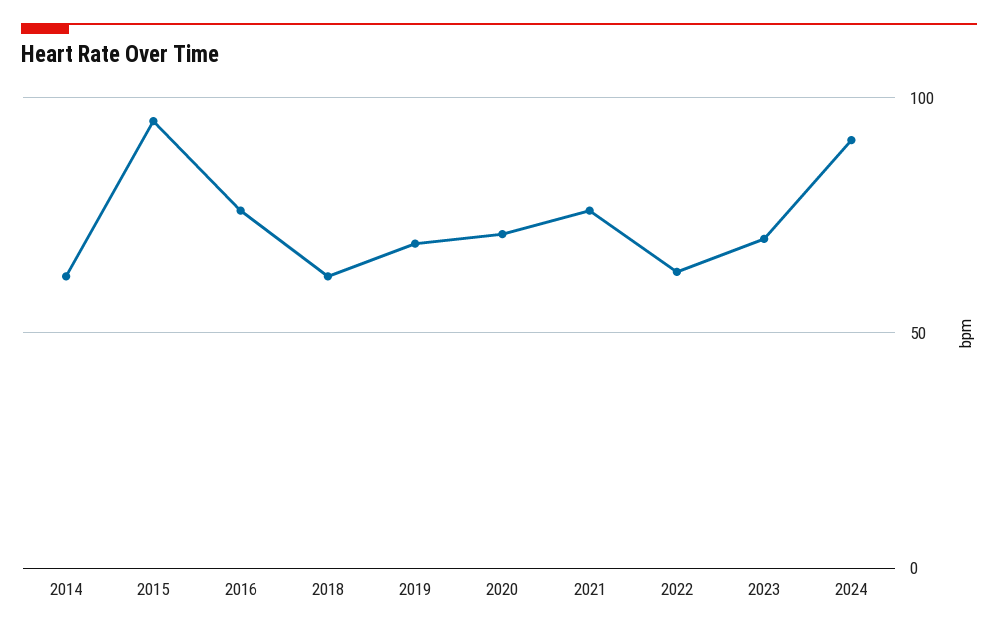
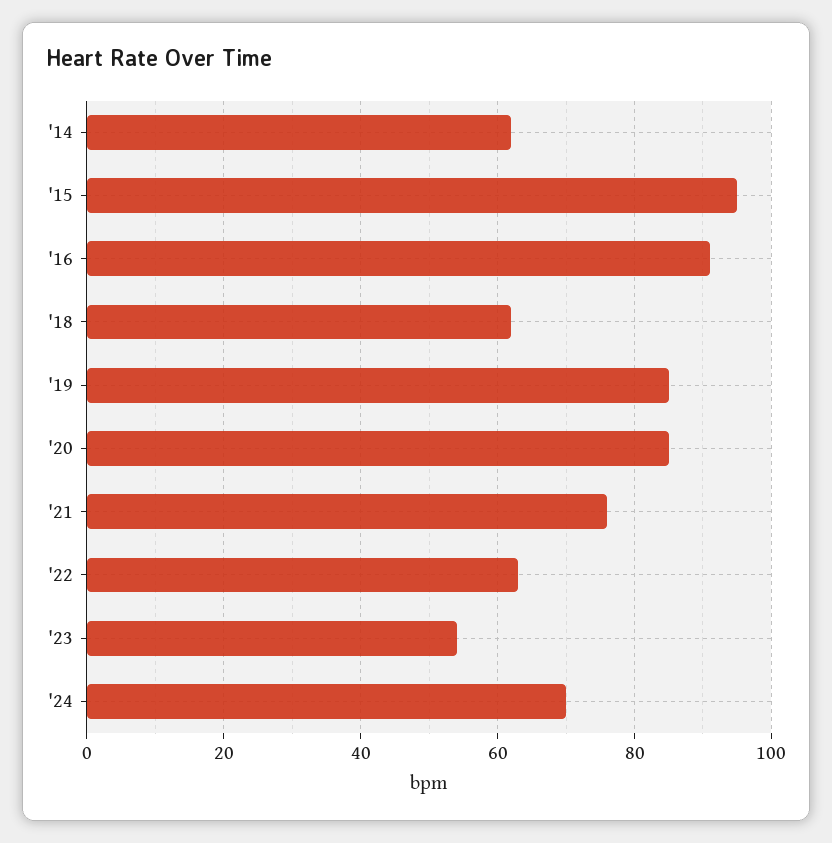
2016: 75 -> 90
2019: 70 -> 85
2020: 70 -> 85
2023: 70 -> 55
2024: 90 -> 70

